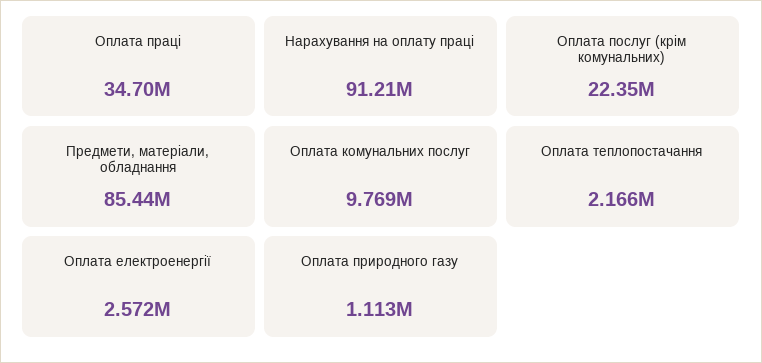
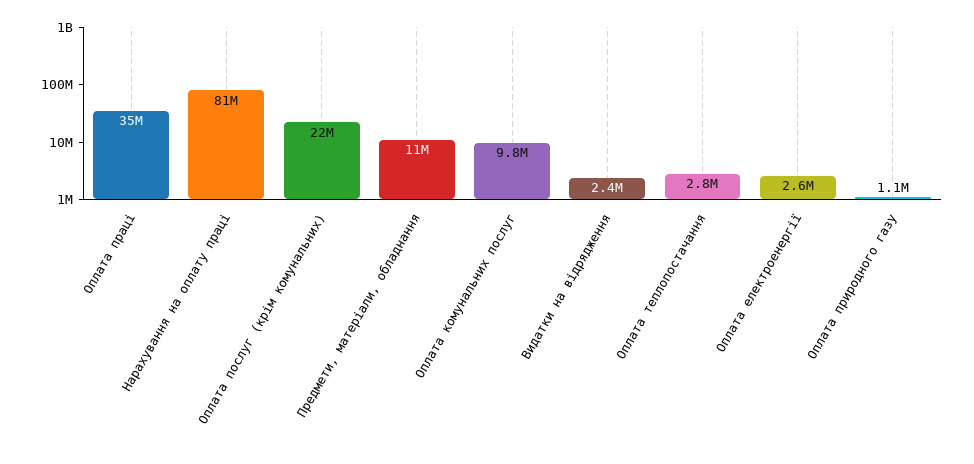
Нарахування на оплату праці: 91210000 -> 81000000
Предмети, матеріали, обладнання: 85440000 -> 11000000
Оплата теплопостачання: 2166000 -> 2800000
Видатки на відрядження: none -> 2400000

